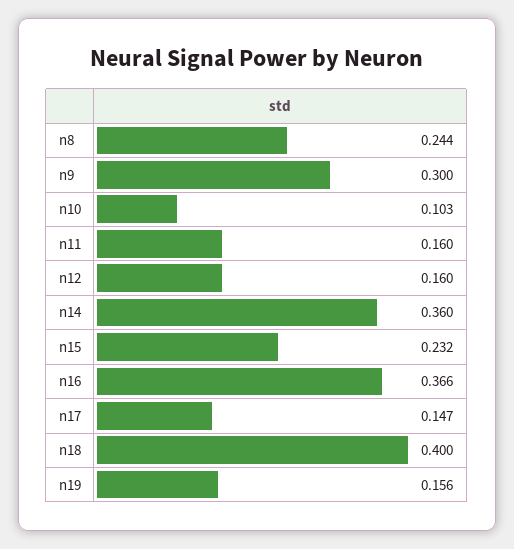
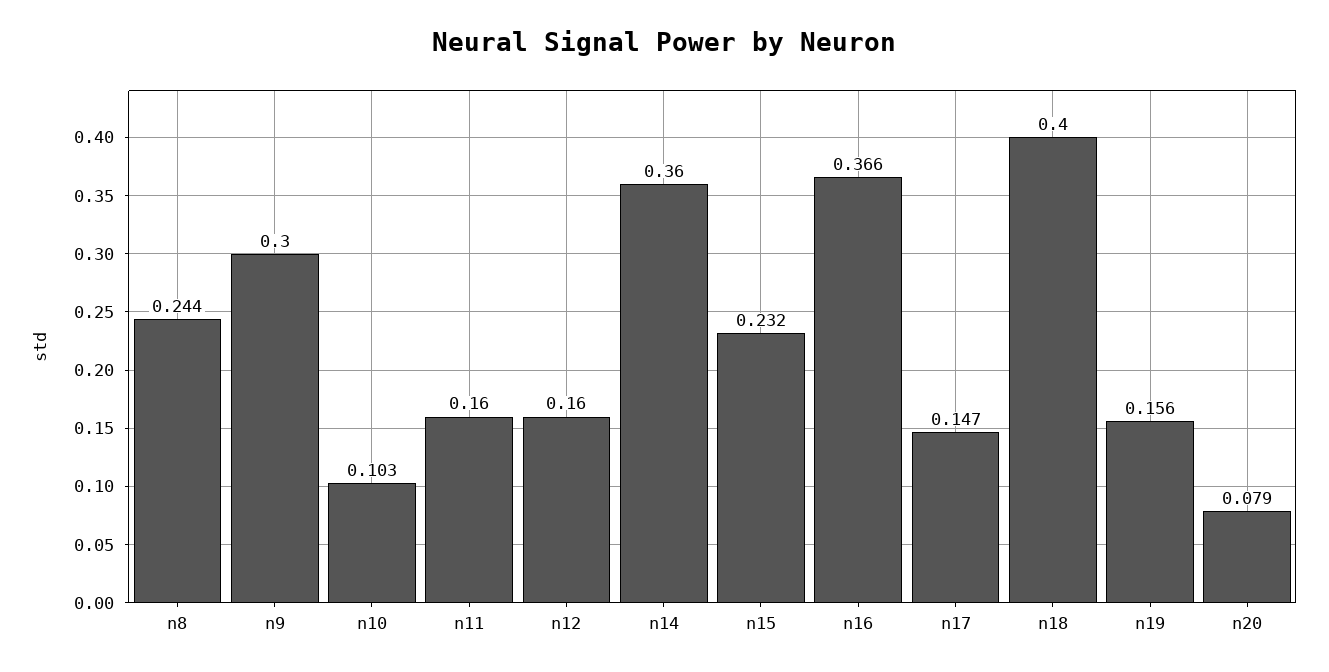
n20: none -> 0.079

